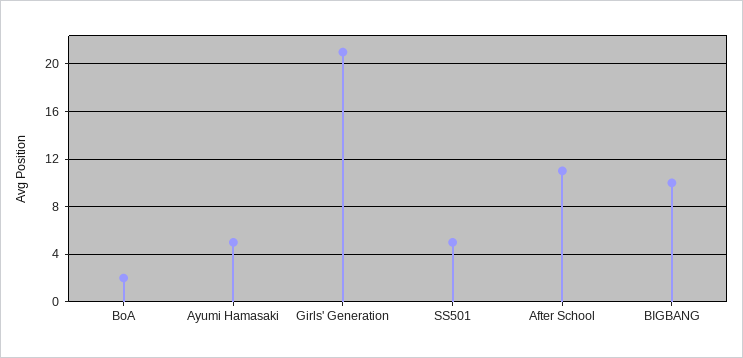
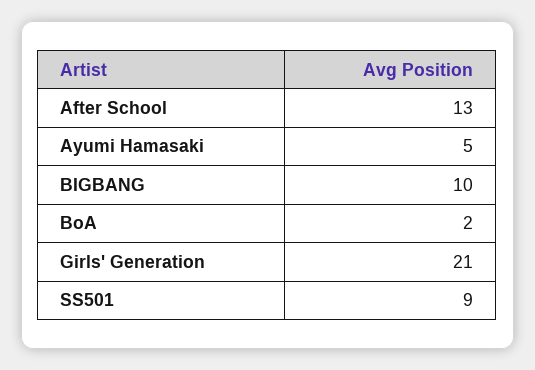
SS501: 5 -> 9
After School: 11 -> 13

